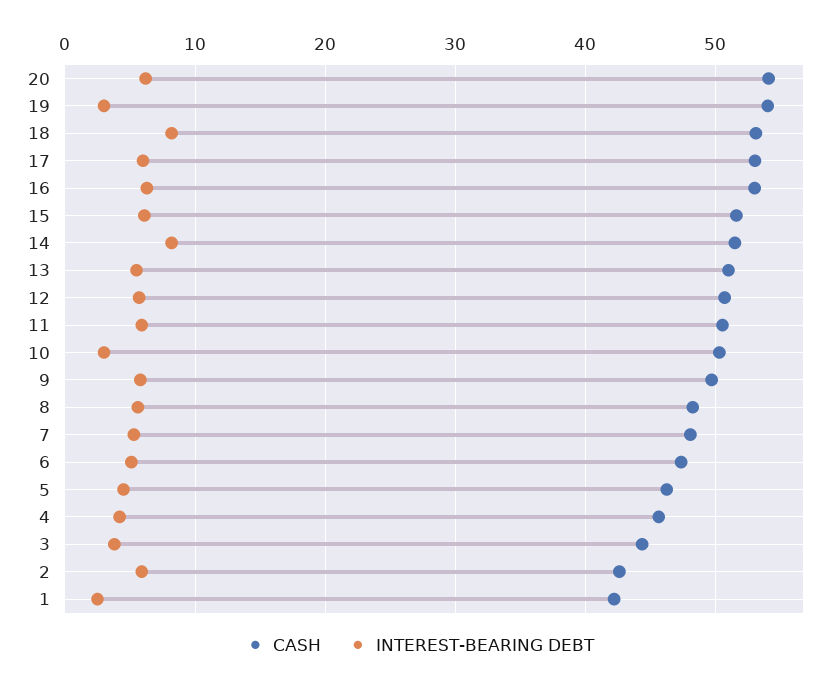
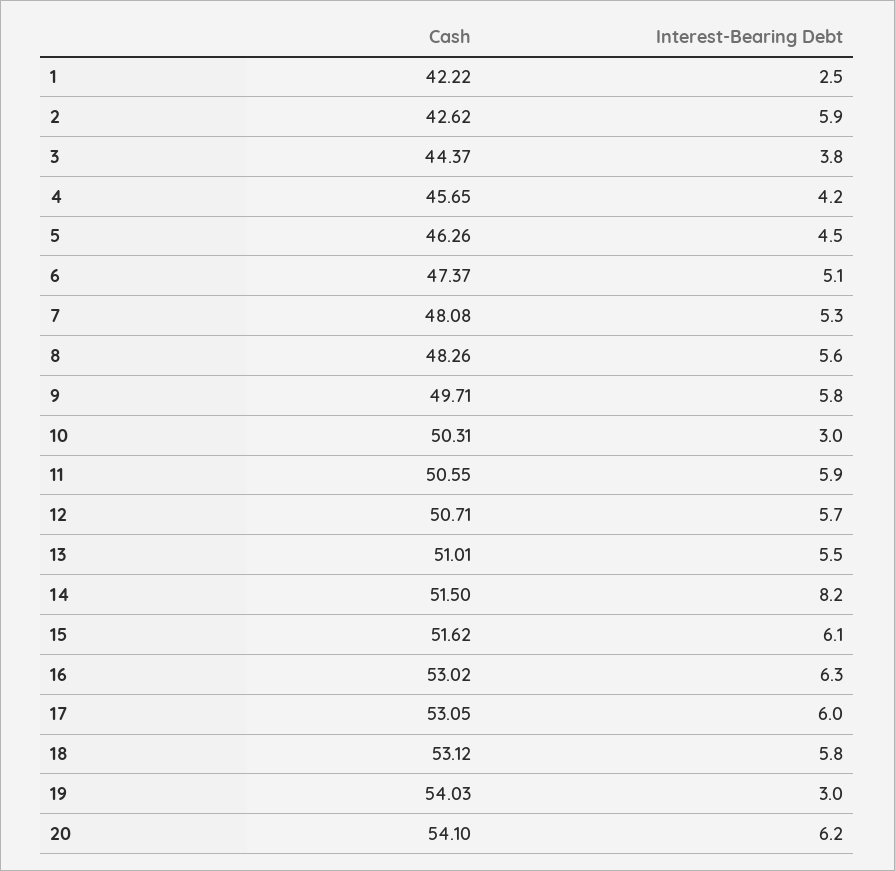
INTEREST-BEARING DEBT, 18: 8 -> 5.8

